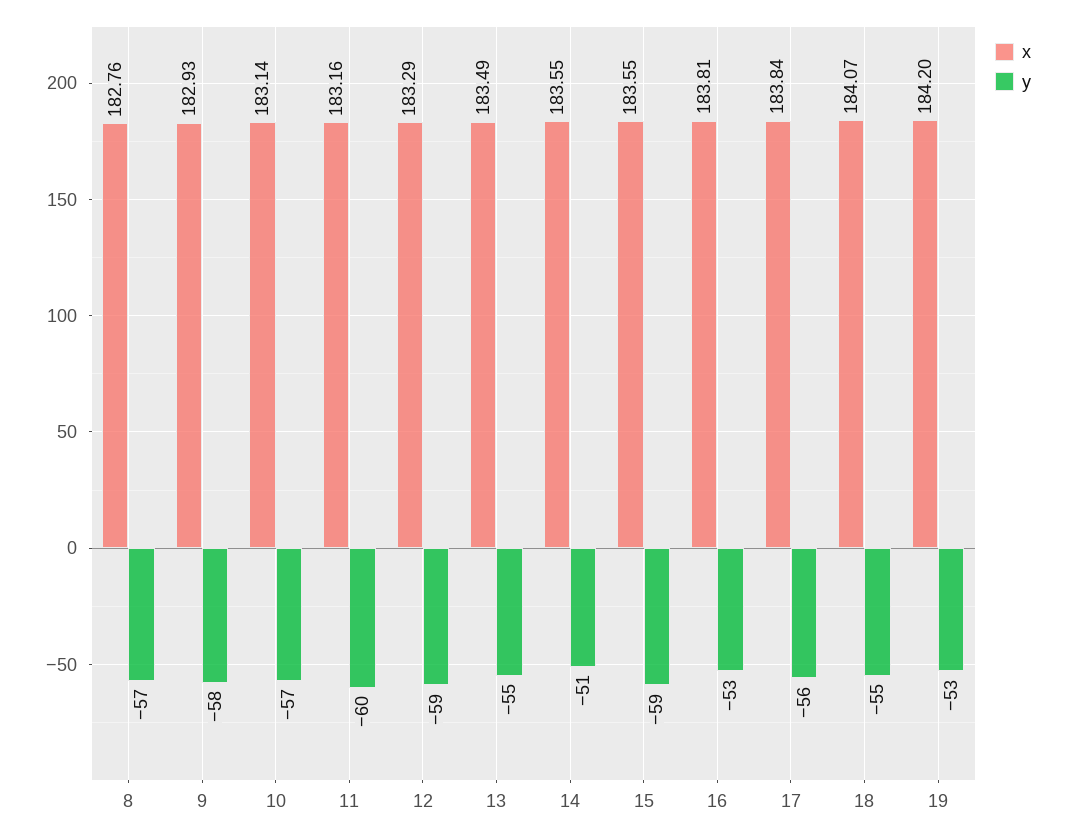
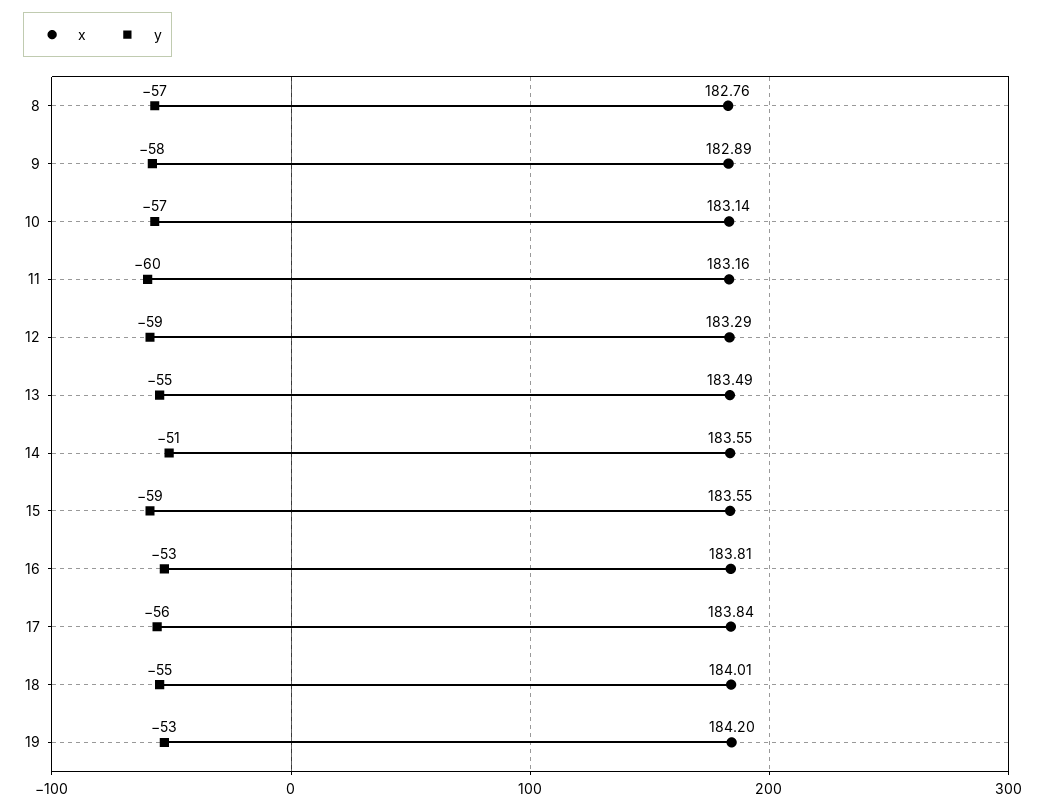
x, 9: 182.93 -> 182.89
x, 18: 184.07 -> 184.01

